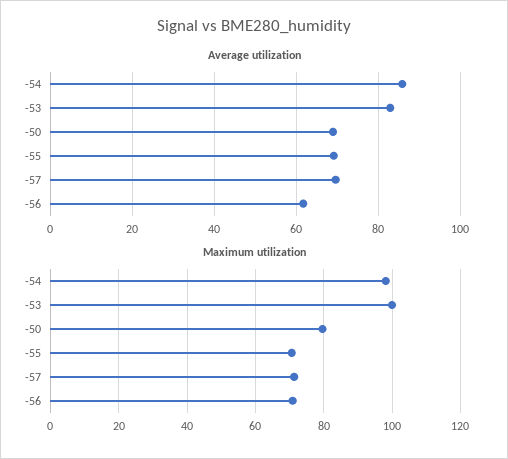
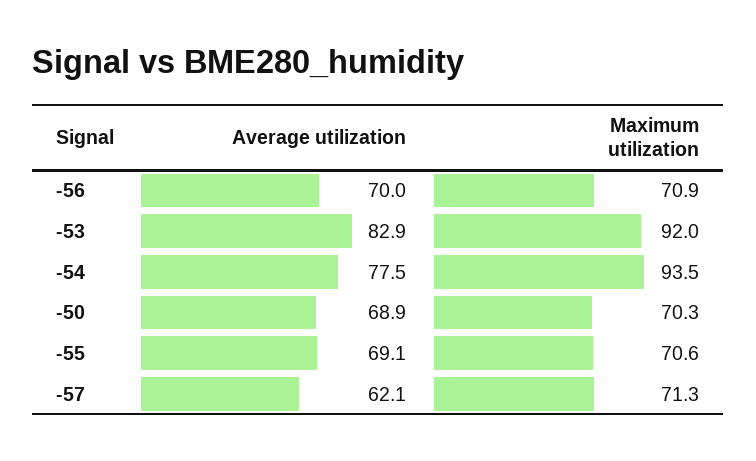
Average utilization, -54: 86 -> 77.5
Average utilization, -57: 70 -> 62.1
Average utilization, -56: 62 -> 70
Maximum utilization, -54: 98 -> 93.5
Maximum utilization, -53: 100 -> 92
Maximum utilization, -50: 80 -> 70.3

